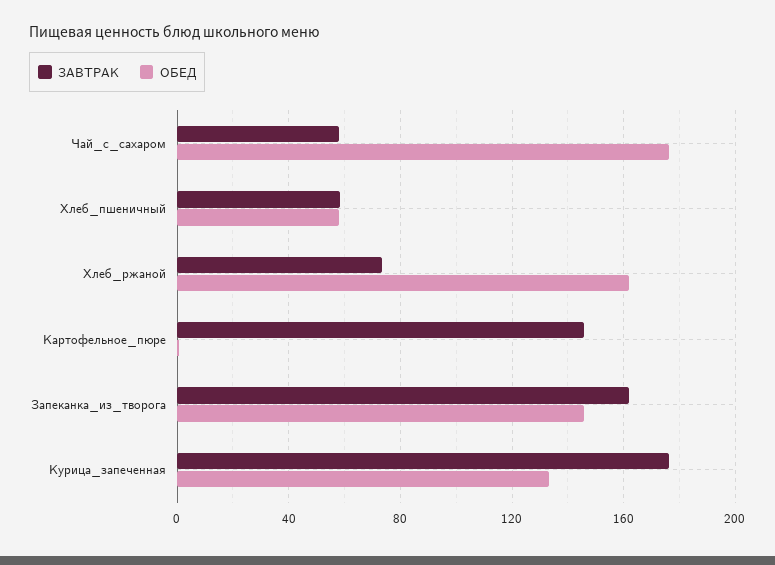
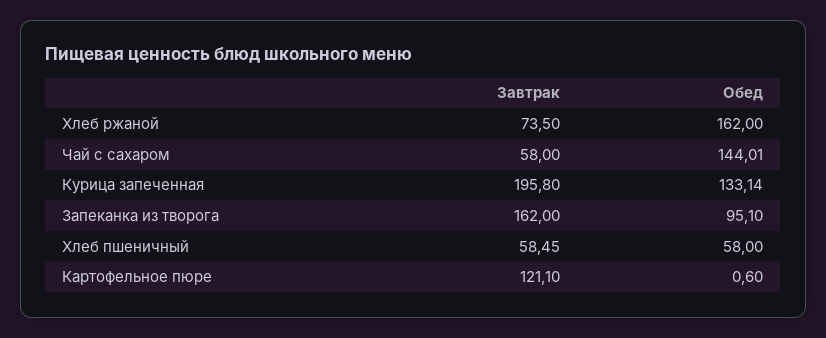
ОБЕД, Чай_с_сахаром: 175 -> 144.01
ЗАВТРАК, Картофельное_пюре: 145 -> 121.1
ОБЕД, Запеканка_из_творога: 145 -> 95.1
ЗАВТРАК, Курица_запеченная: 175 -> 195.8

